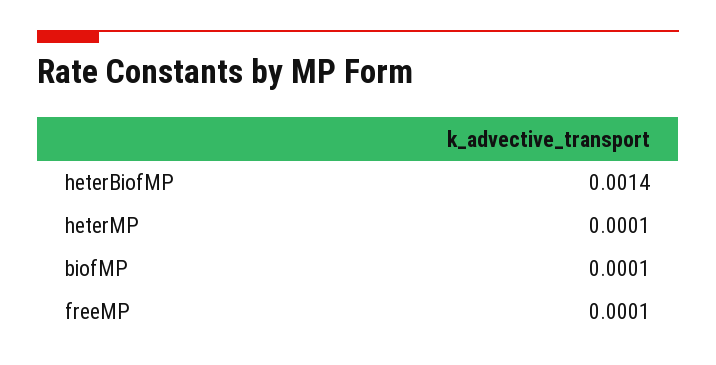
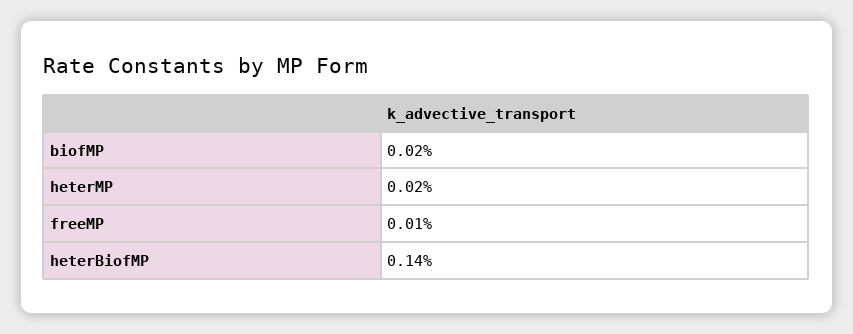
heterMP: 0.0001 -> 0.0002
biofMP: 0.0001 -> 0.0002

